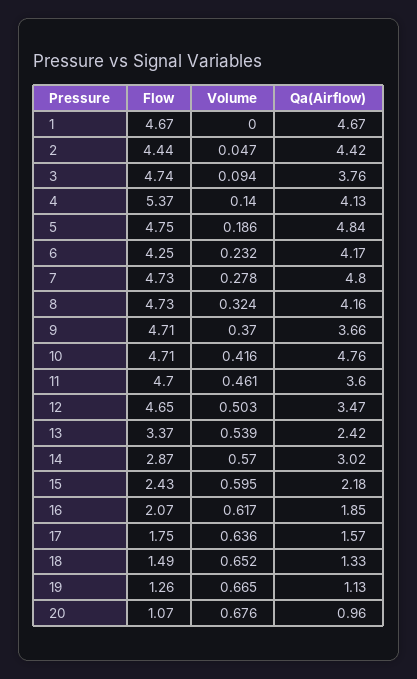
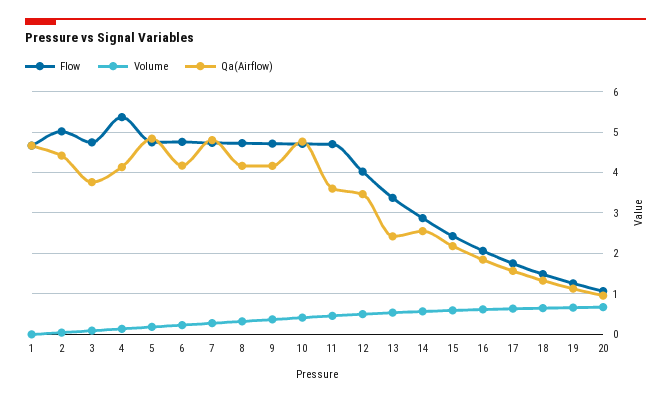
Flow, 2: 4.44 -> 5
Flow, 6: 4.25 -> 4.8
Qa(Airflow), 9: 3.66 -> 4.2
Flow, 12: 4.65 -> 4
Qa(Airflow), 14: 3.02 -> 2.6

